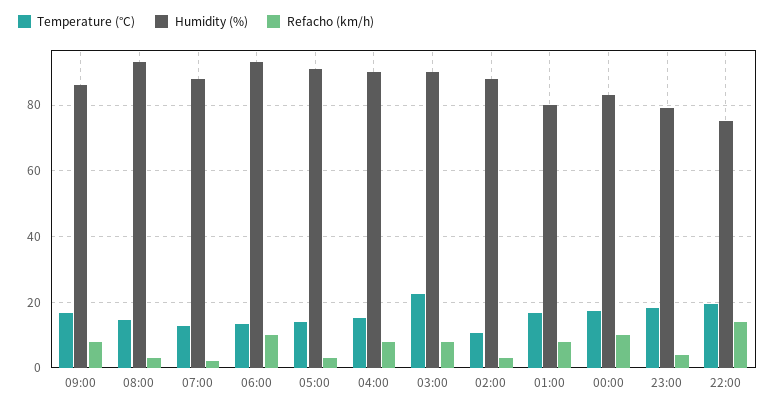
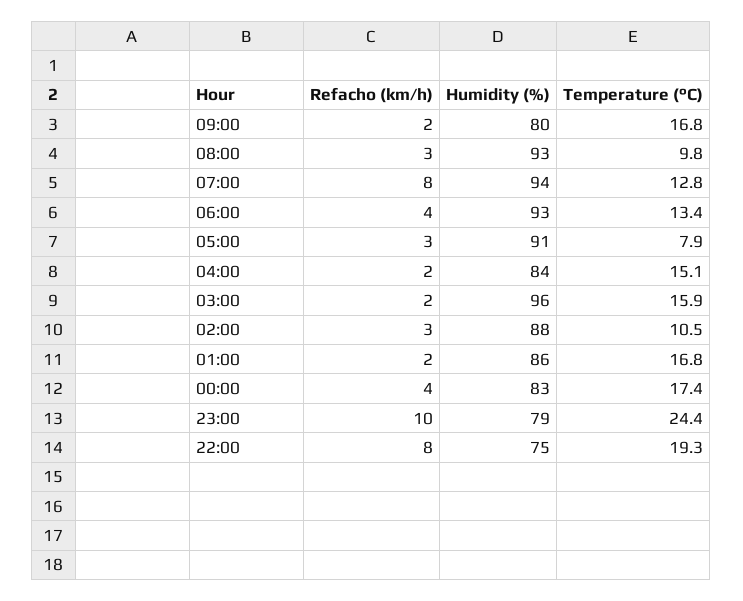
Humidity (%), 09:00: 86 -> 80
Refacho (km/h), 09:00: 8 -> 2
Temperature (°C), 08:00: 14 -> 9.8
Humidity (%), 07:00: 88 -> 94
Refacho (km/h), 07:00: 2 -> 8
Refacho (km/h), 06:00: 10 -> 4
Temperature (°C), 05:00: 14 -> 7.9
Humidity (%), 04:00: 90 -> 84
Refacho (km/h), 04:00: 8 -> 2
Temperature (°C), 03:00: 22 -> 15.9
Humidity (%), 03:00: 90 -> 96
Refacho (km/h), 03:00: 8 -> 2
Humidity (%), 01:00: 80 -> 86
Refacho (km/h), 01:00: 8 -> 2
Refacho (km/h), 00:00: 10 -> 4
Temperature (°C), 23:00: 18 -> 24.4
Refacho (km/h), 23:00: 4 -> 10
Refacho (km/h), 22:00: 14 -> 8

